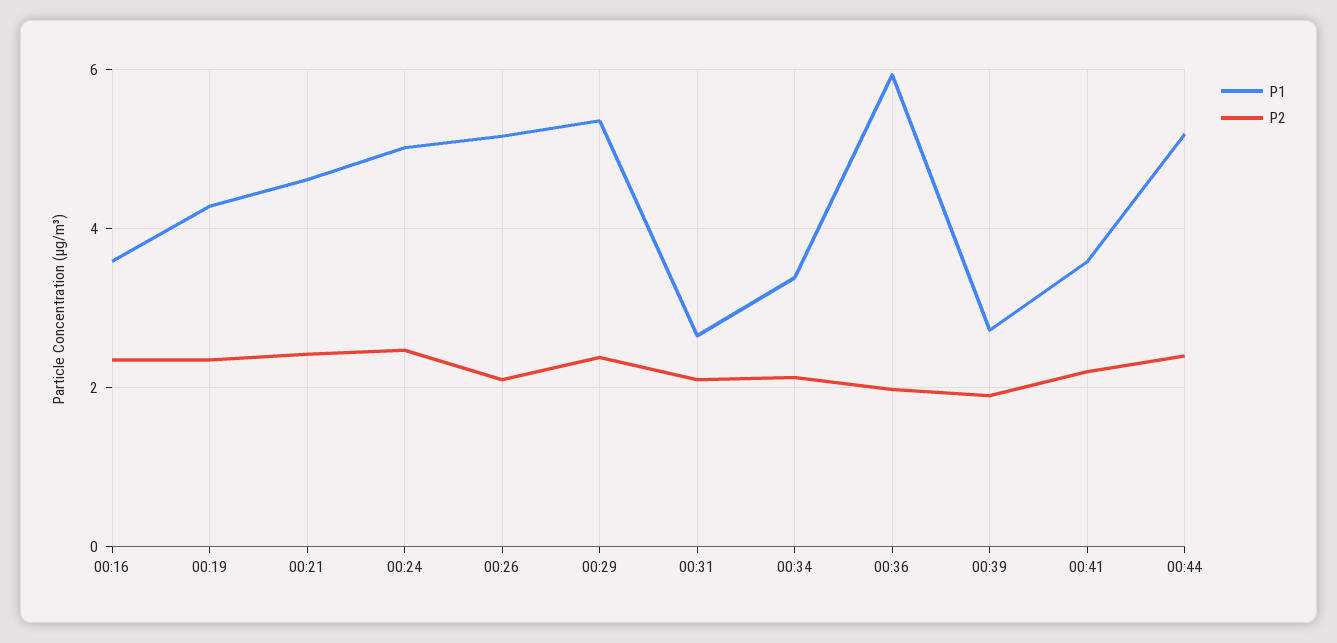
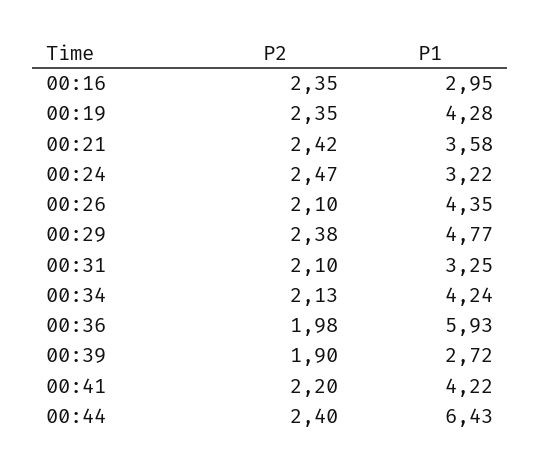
P1, 00:16: 3.6 -> 2.95
P1, 00:21: 4.6 -> 3.58
P1, 00:24: 5 -> 3.22
P1, 00:26: 5.2 -> 4.35
P1, 00:29: 5.4 -> 4.77
P1, 00:31: 2.6 -> 3.25
P1, 00:34: 3.4 -> 4.24
P1, 00:41: 3.6 -> 4.22
P1, 00:44: 5.2 -> 6.43

